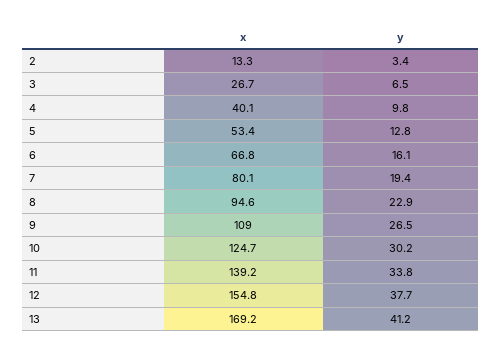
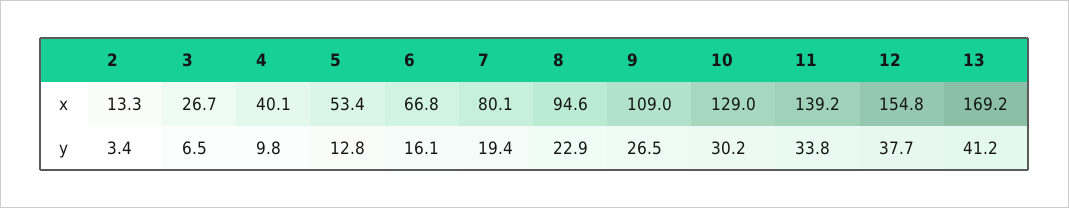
x, 10: 124.7 -> 129

